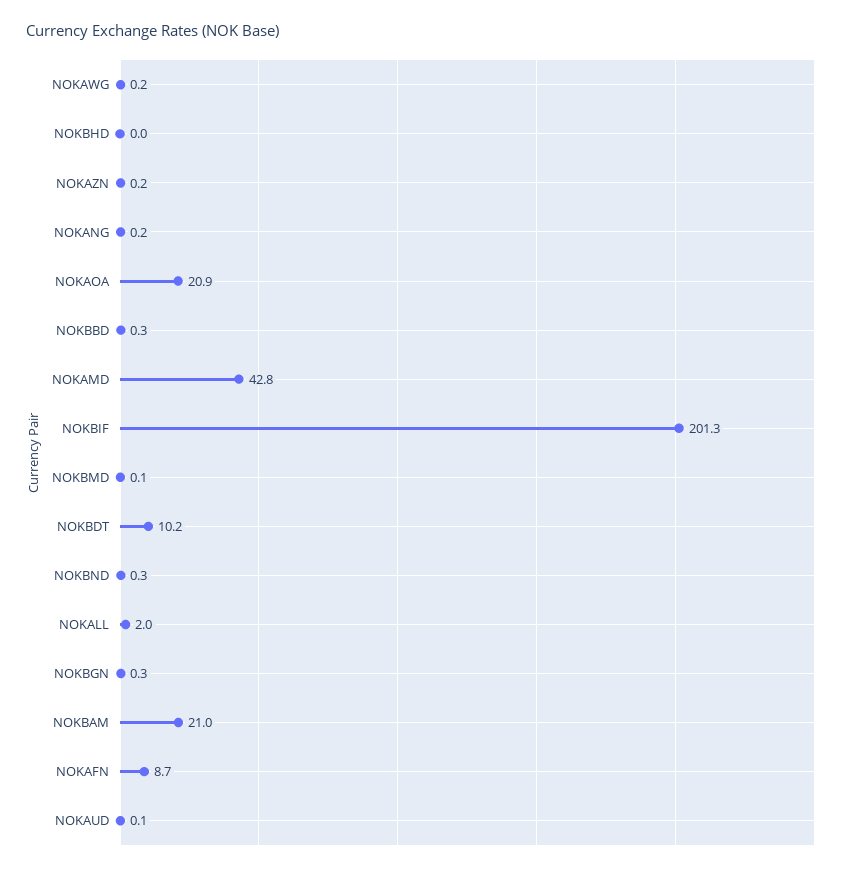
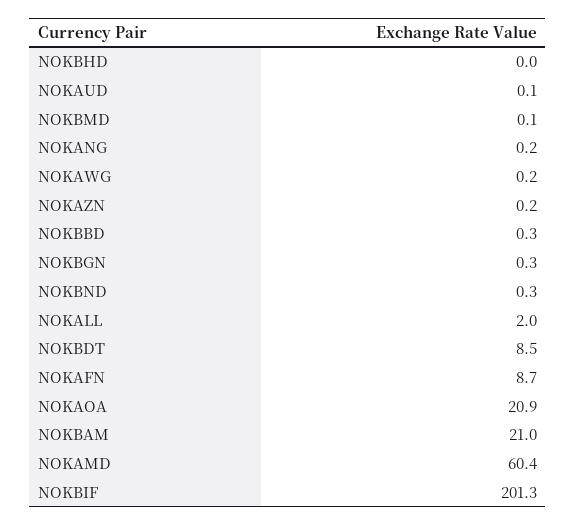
NOKAMD: 42.8 -> 60.4
NOKBDT: 10.2 -> 8.5

